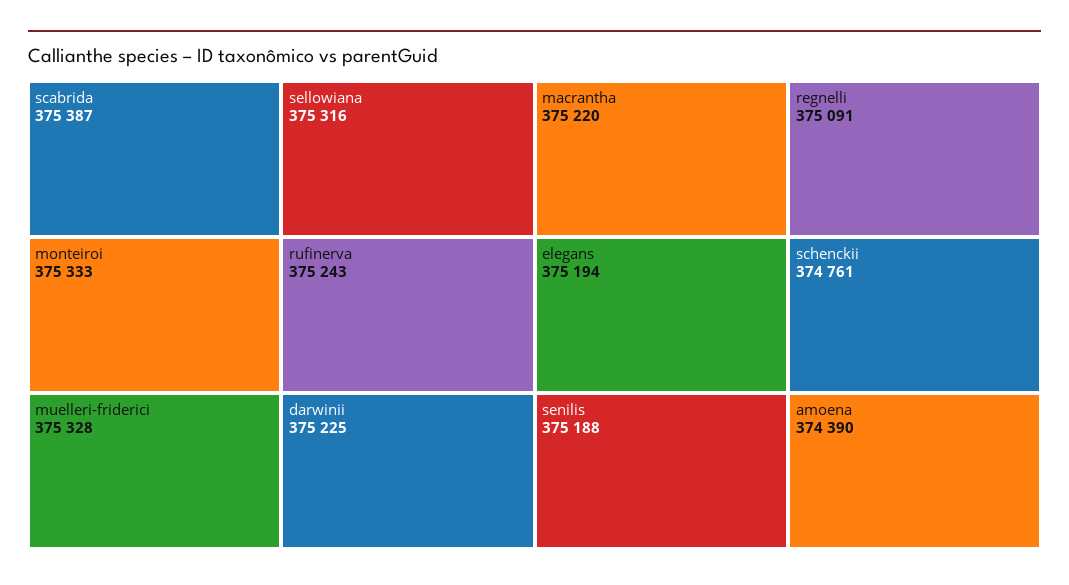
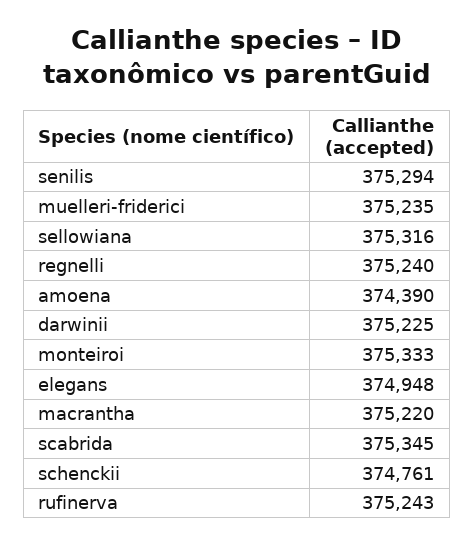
scabrida: 375387 -> 375345
muelleri-friderici: 375328 -> 375235
elegans: 375194 -> 374948
senilis: 375188 -> 375294
regnelli: 375091 -> 375240

